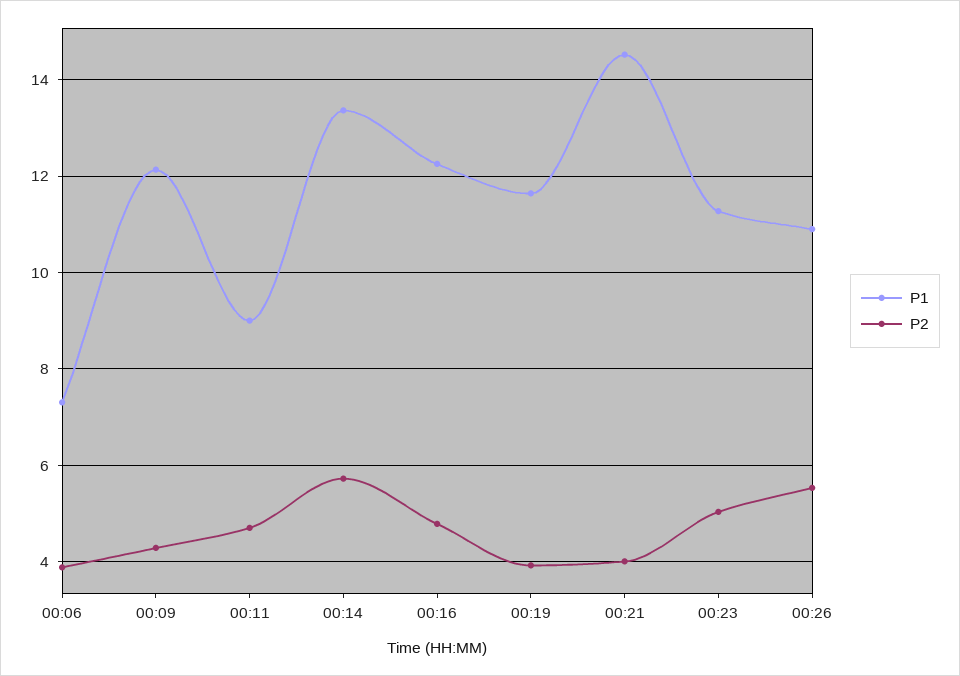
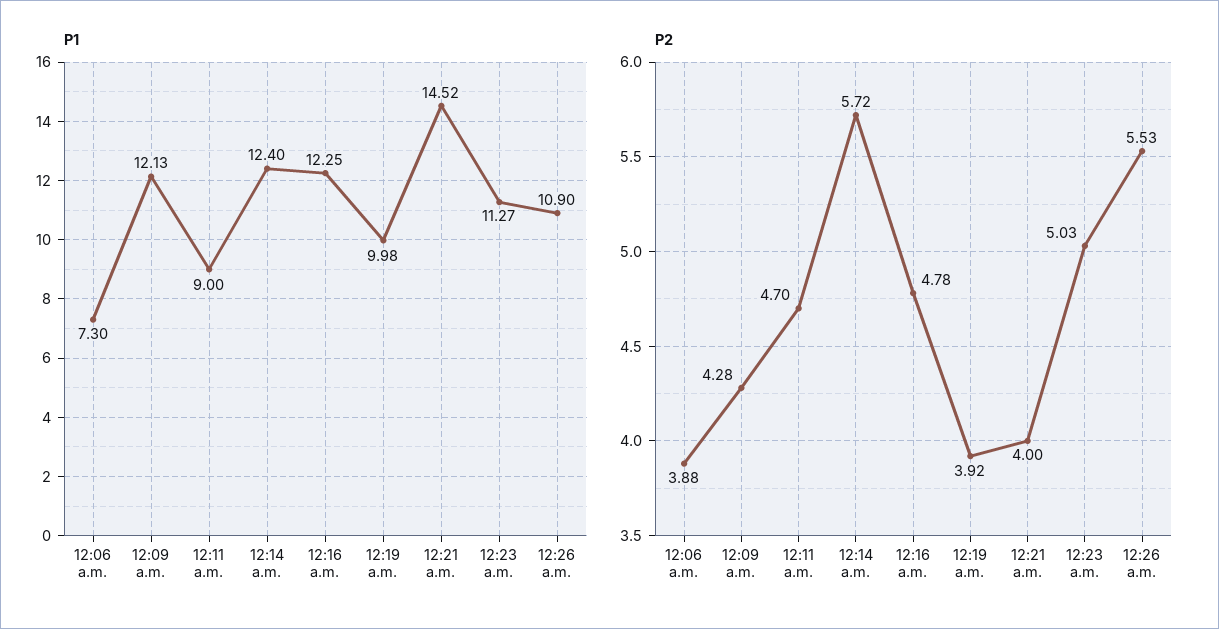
P1, 00:14: 13.4 -> 12.4
P1, 00:19: 11.6 -> 9.98

